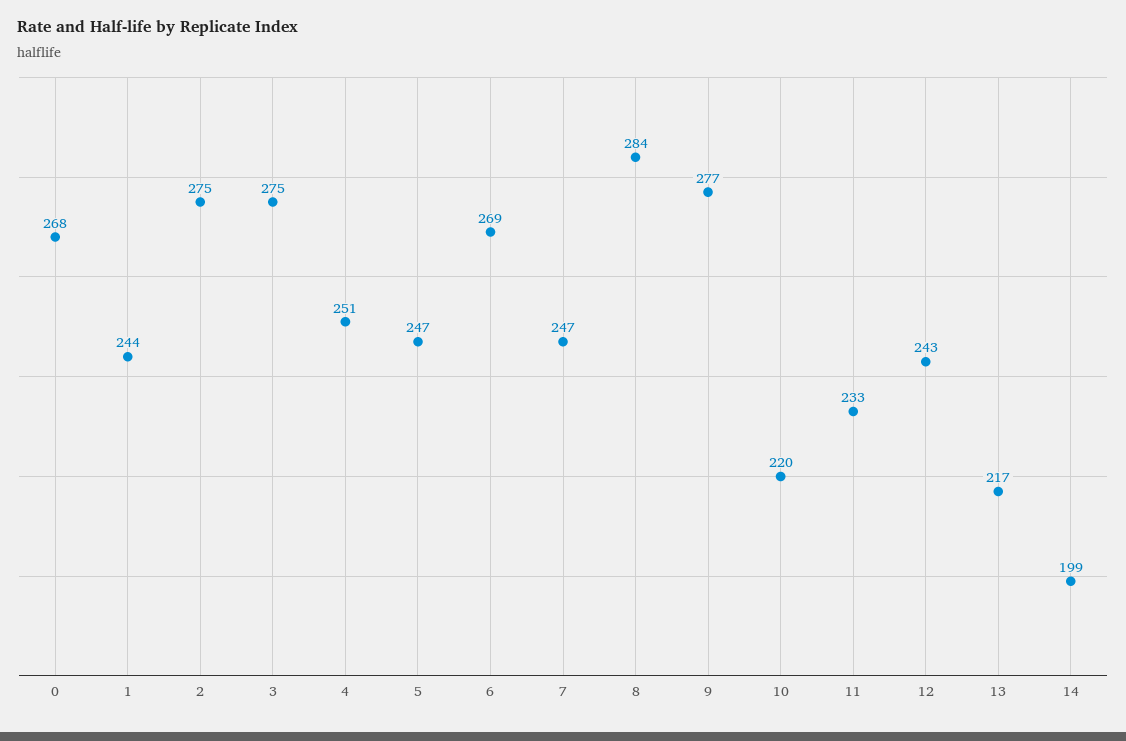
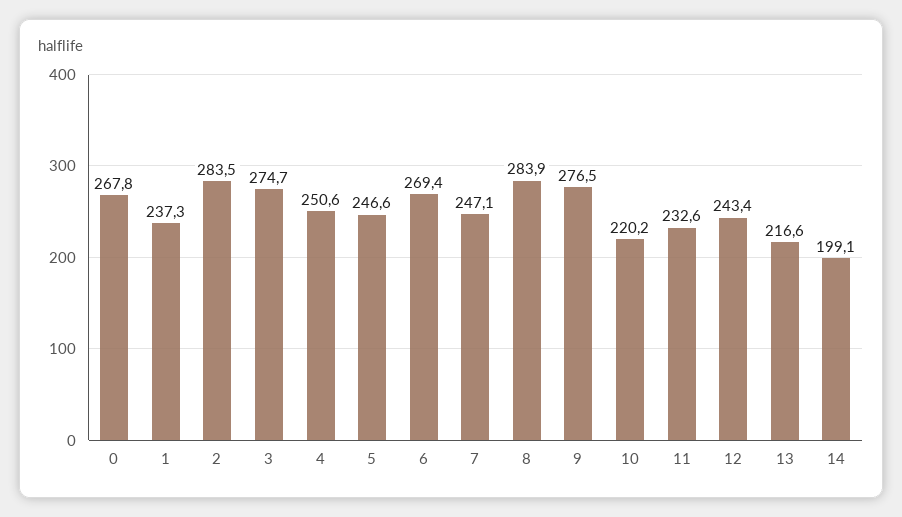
1: 244 -> 237.3
2: 275 -> 283.5

